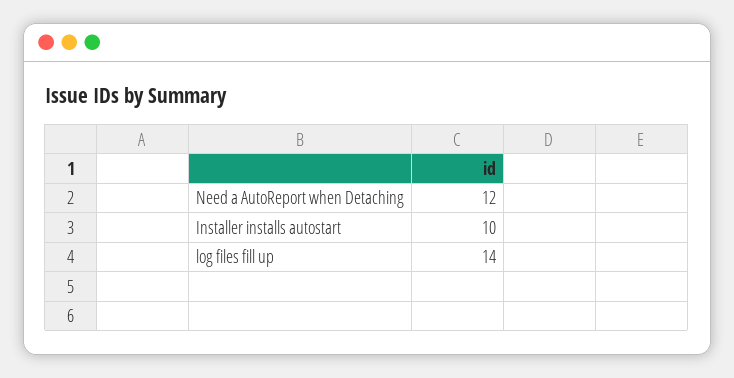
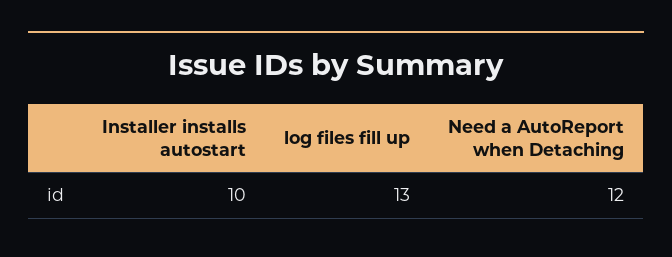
log files fill up: 14 -> 13

